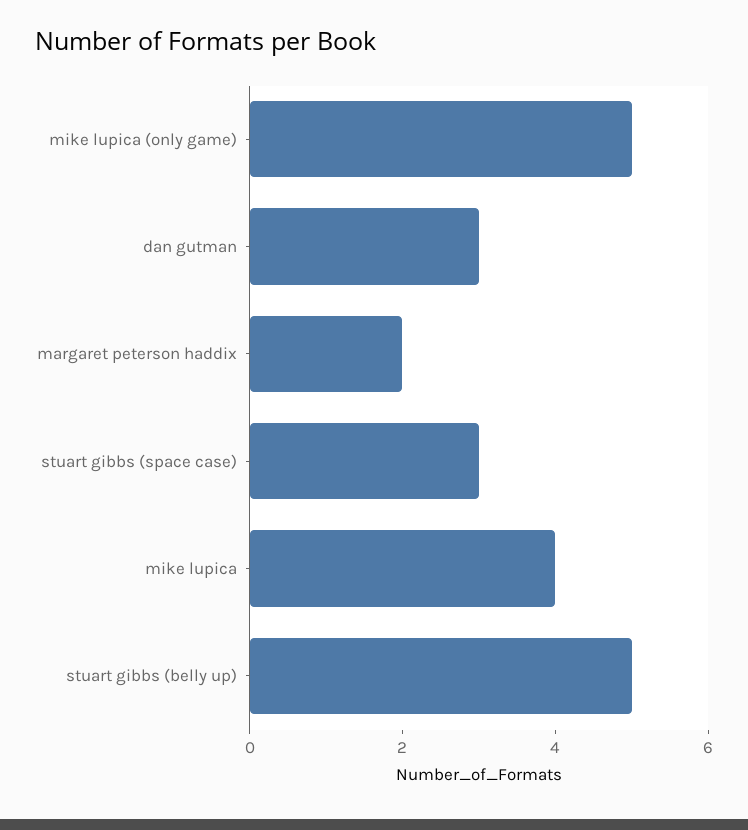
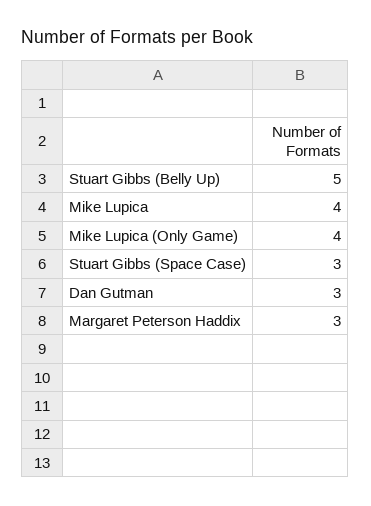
mike lupica (only game): 5 -> 4
margaret peterson haddix: 2 -> 3

